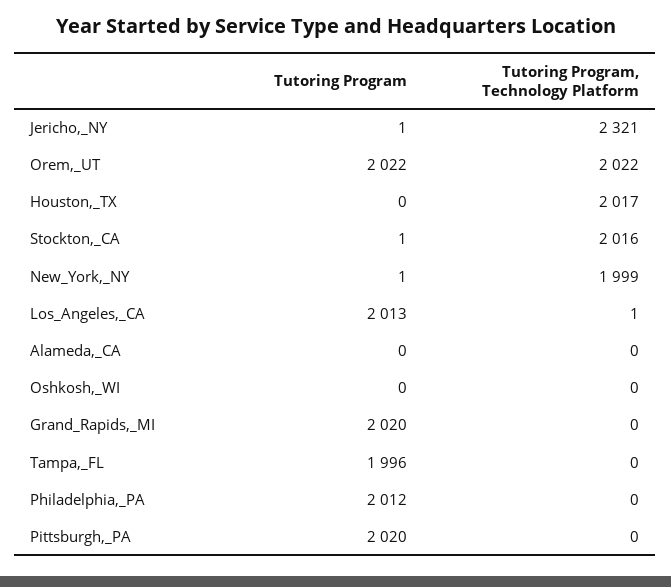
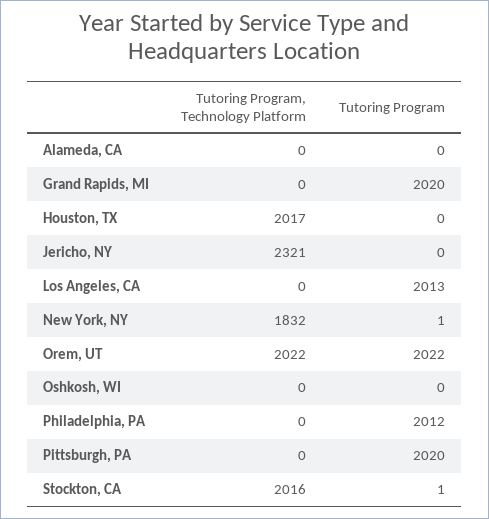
Tutoring Program, Jericho,_NY: 1 -> 0
Tutoring Program, Technology Platform, New_York,_NY: 1999 -> 1832
Tutoring Program, Technology Platform, Los_Angeles,_CA: 1 -> 0
Tutoring Program, Tampa,_FL: 1996 -> none
Tutoring Program, Technology Platform, Tampa,_FL: 0 -> none

